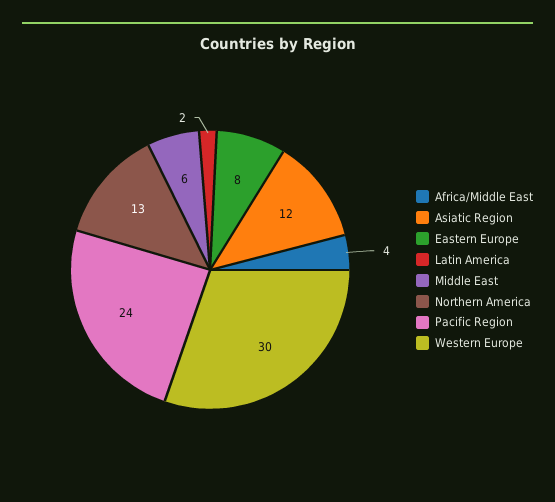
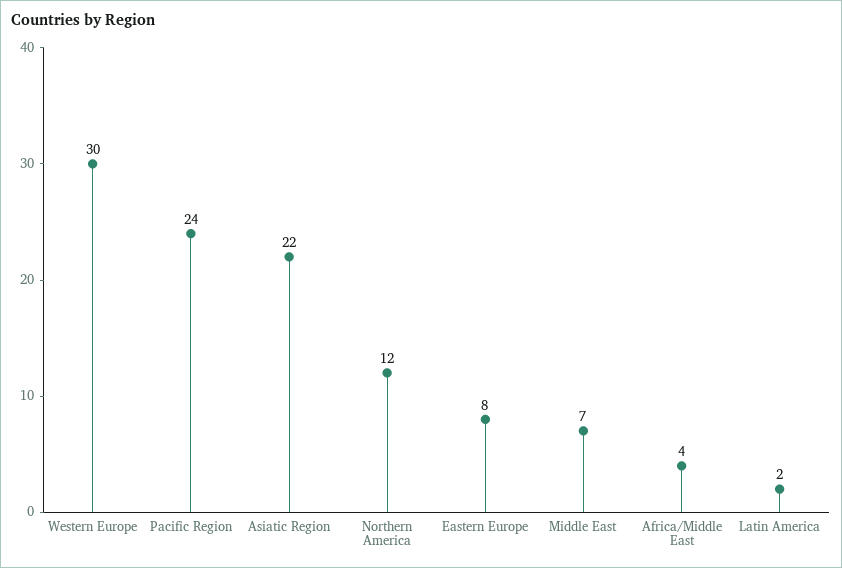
Asiatic Region: 12 -> 22
Middle East: 6 -> 7
Northern America: 13 -> 12

